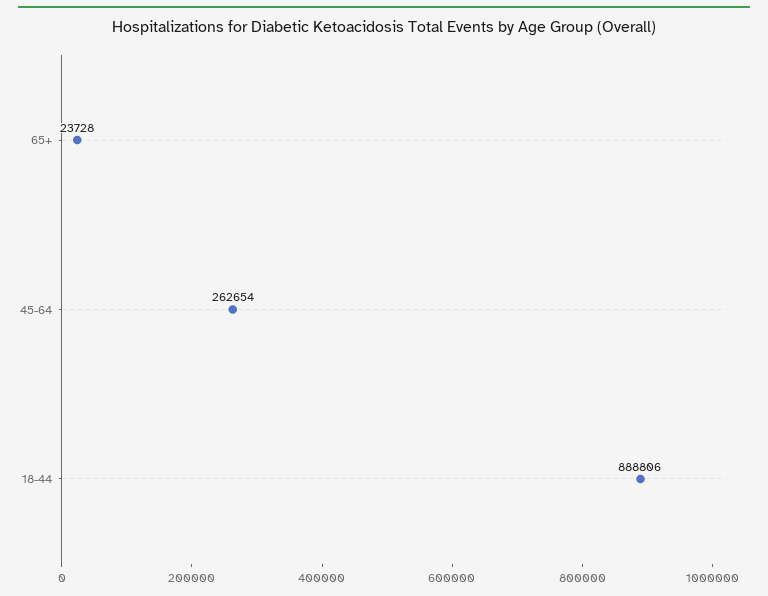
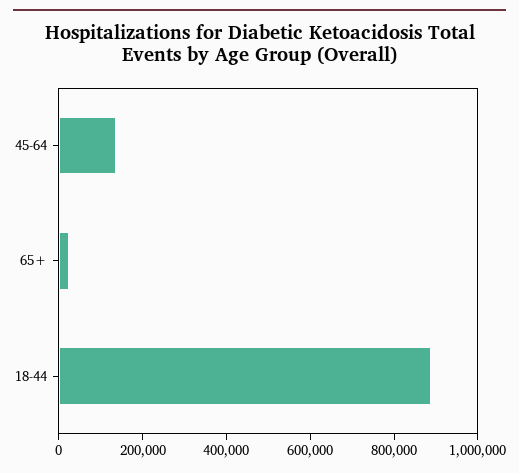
45-64: 262654 -> 150000

